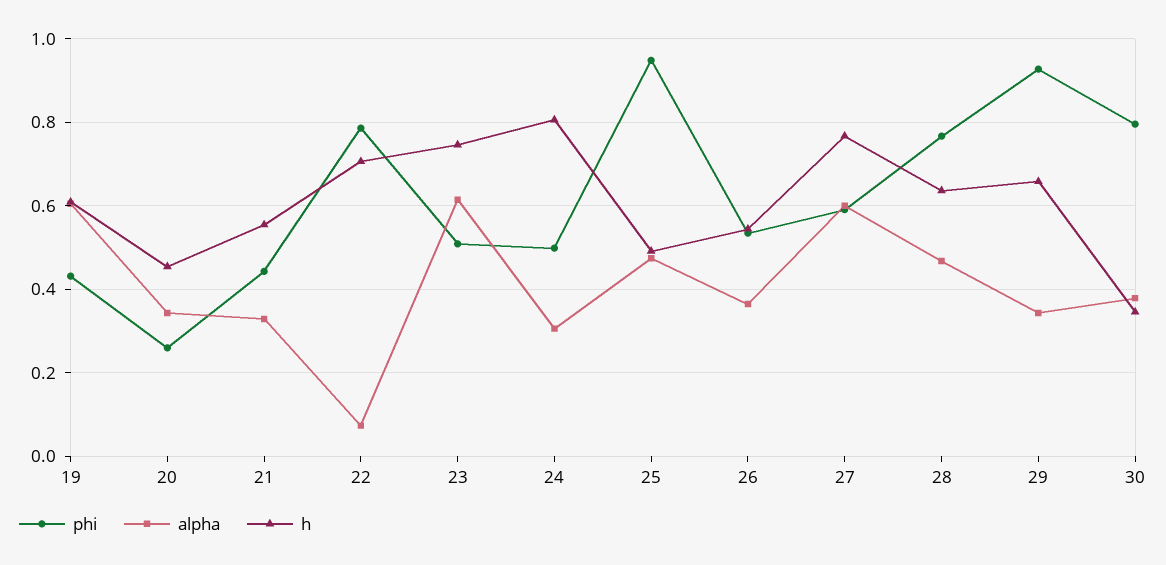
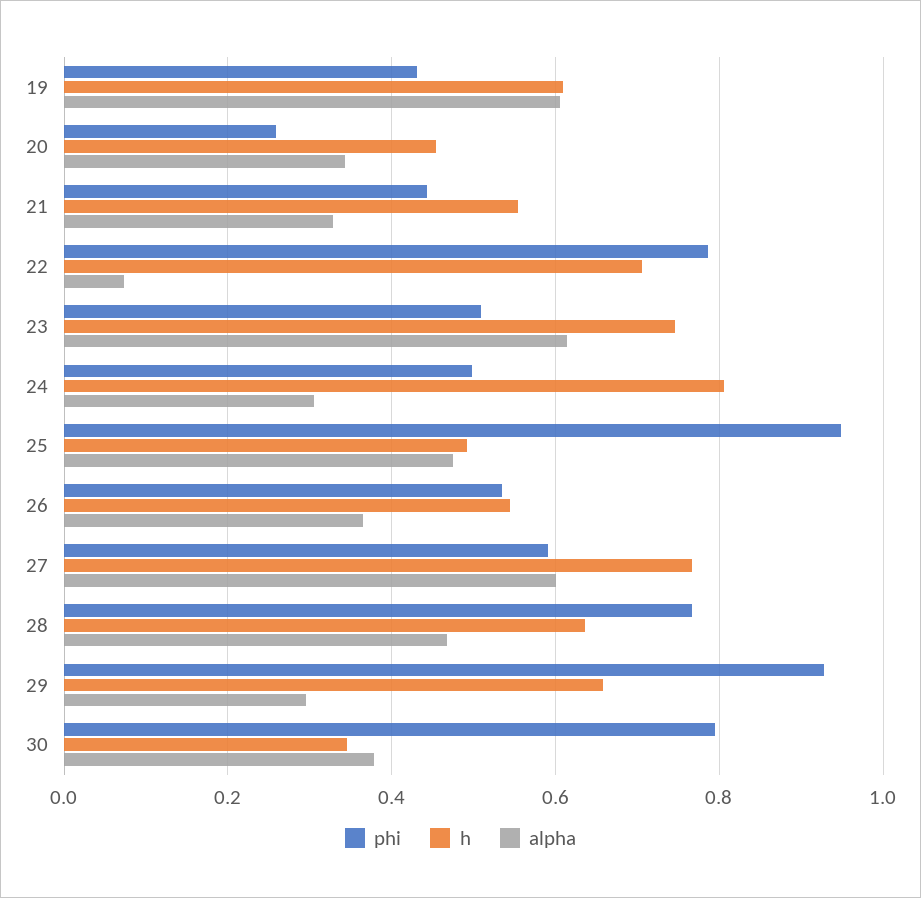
alpha, 29: 0.34 -> 0.3

